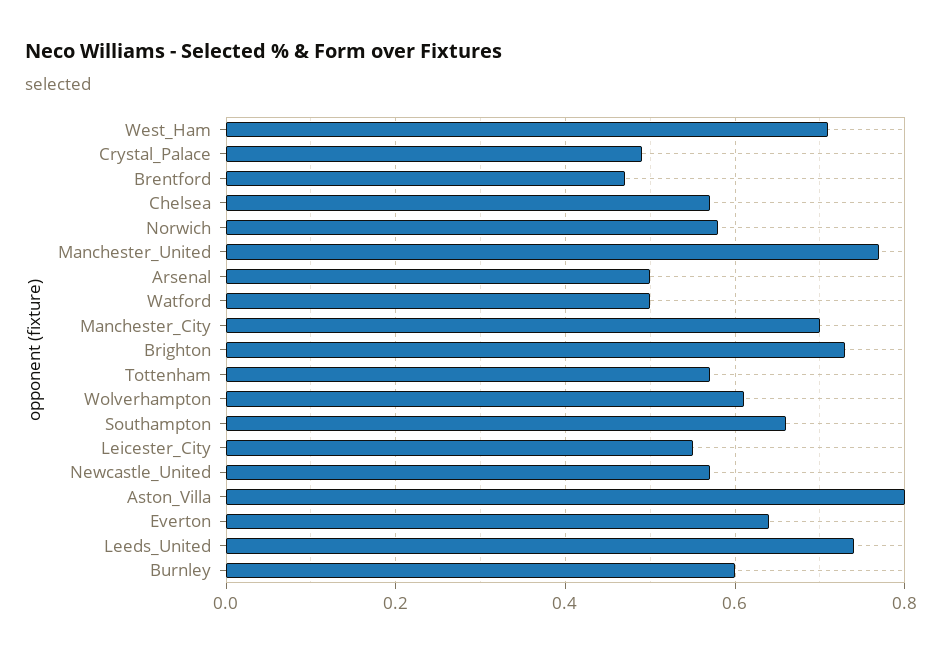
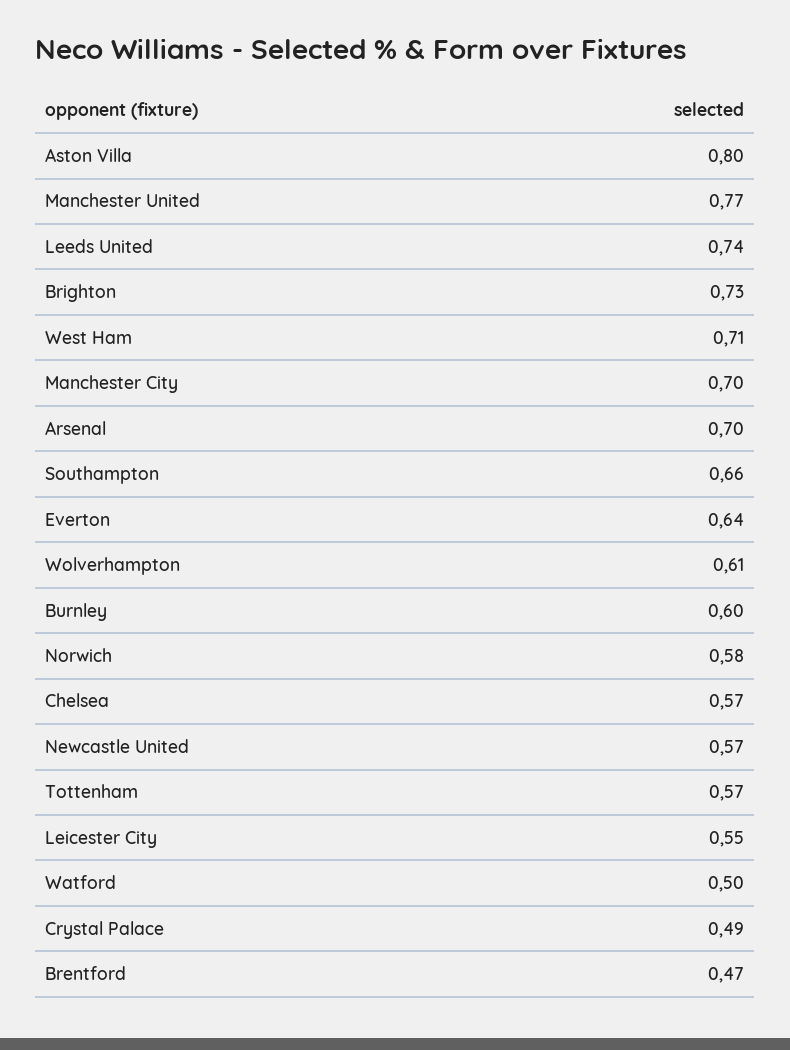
Arsenal: 0.5 -> 0.7

